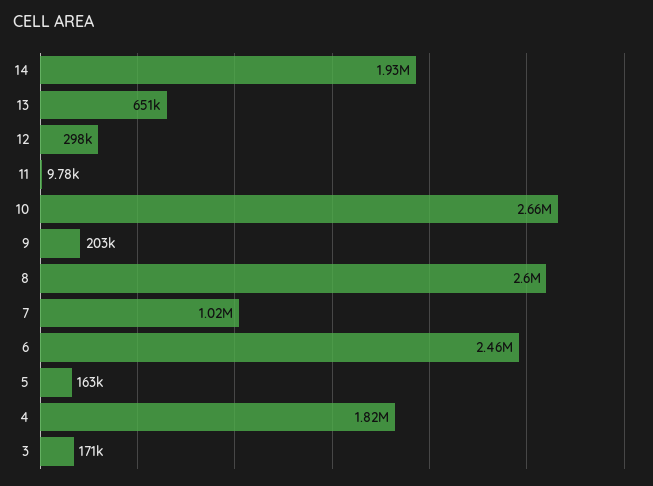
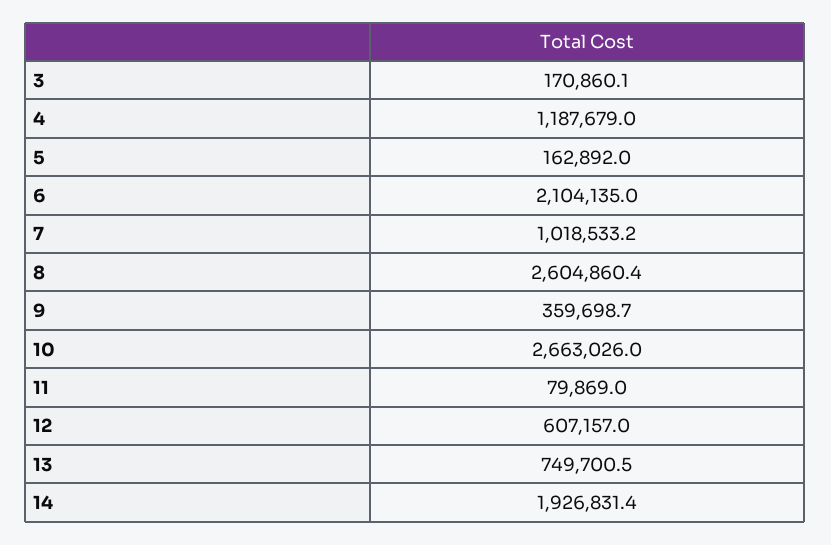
13: 651000 -> 749700.5
12: 298000 -> 607157
11: 9780 -> 79869
9: 203000 -> 359698.7
6: 2460000 -> 2104135
4: 1820000 -> 1187679

